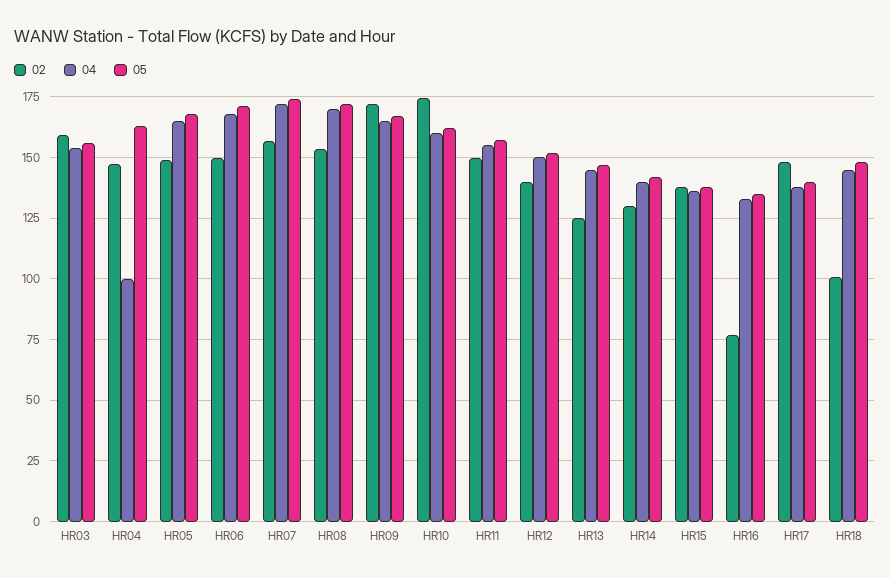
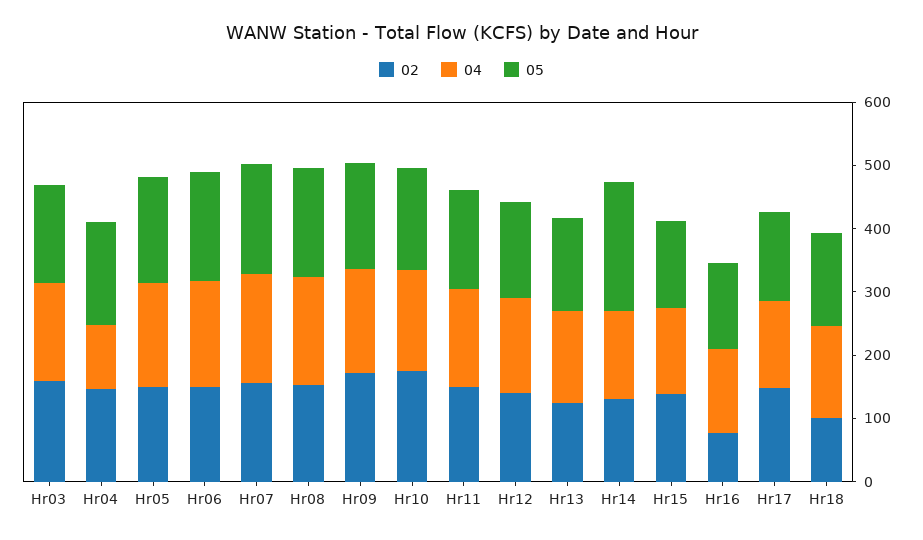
05, HR14: 142.5 -> 200

